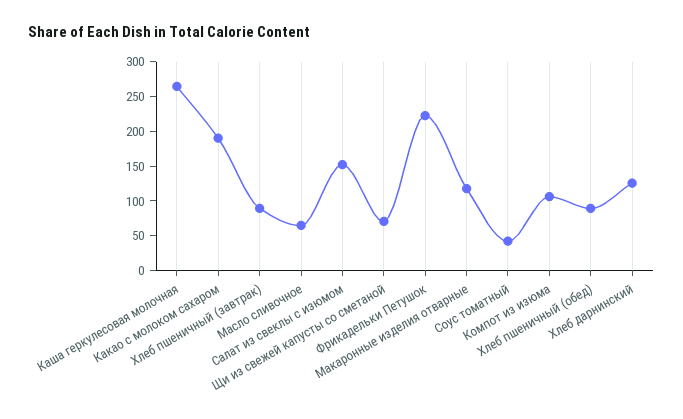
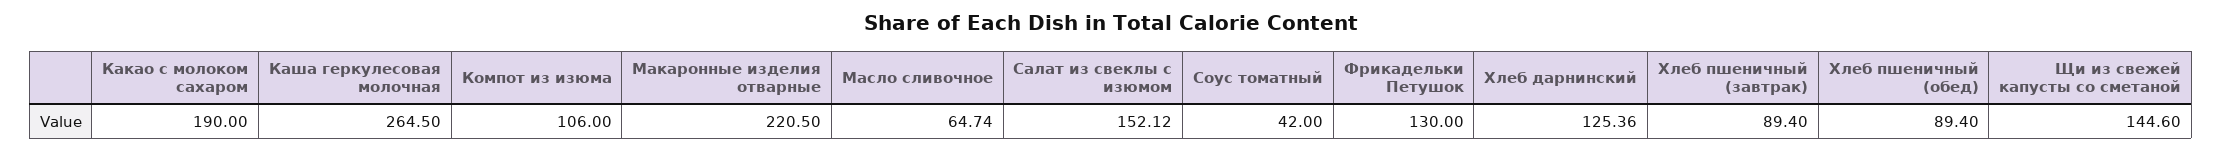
Щи из свежей капусты со сметаной: 75 -> 144.6
Фрикадельки Петушок: 225 -> 130
Макаронные изделия отварные: 125 -> 220.5

